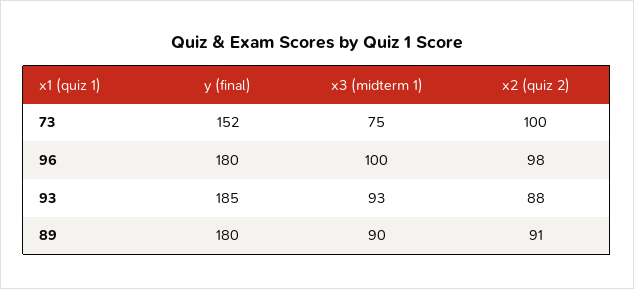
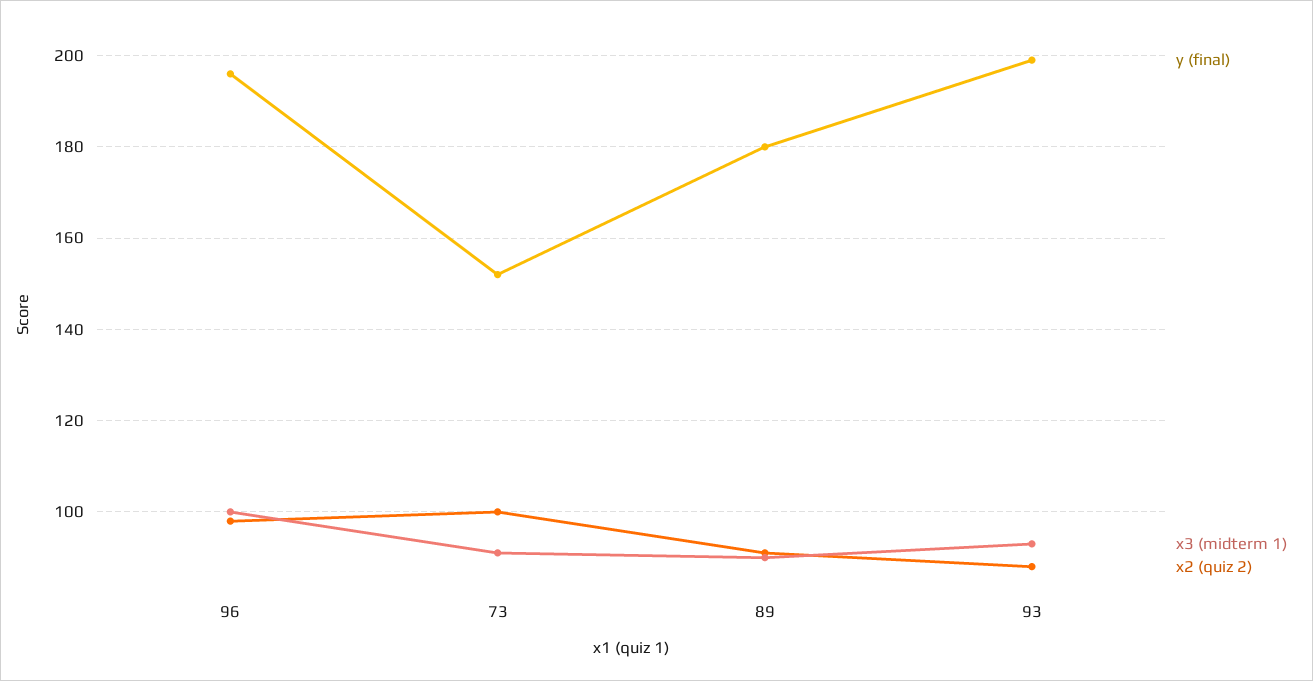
x3 (midterm 1), 73: 75 -> 90
y (final), 96: 180 -> 195
y (final), 93: 185 -> 200

